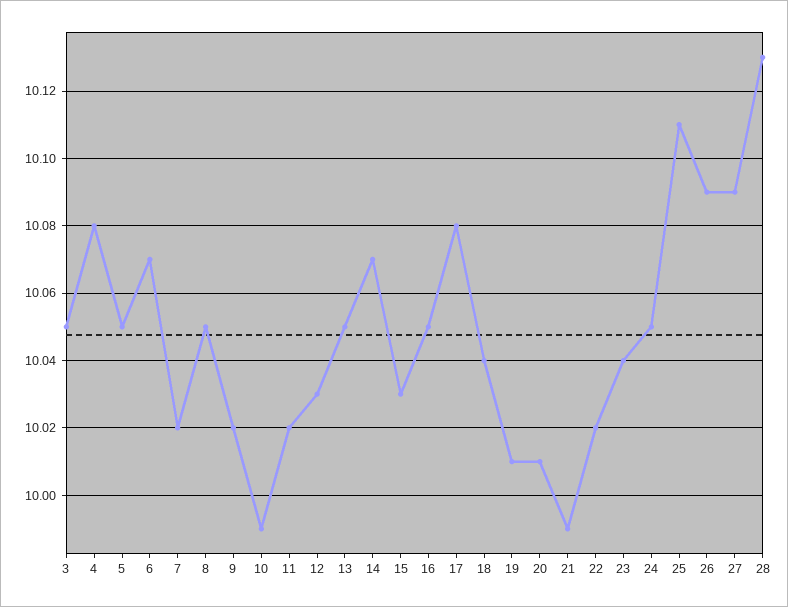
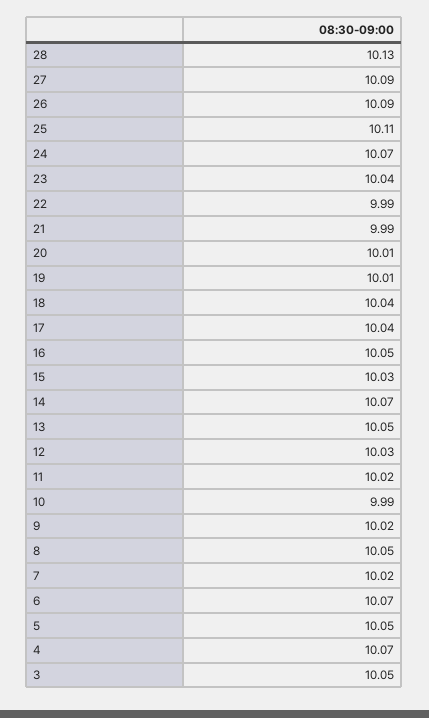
4: 10.08 -> 10.07
17: 10.08 -> 10.04
22: 10.02 -> 9.99
24: 10.05 -> 10.07

